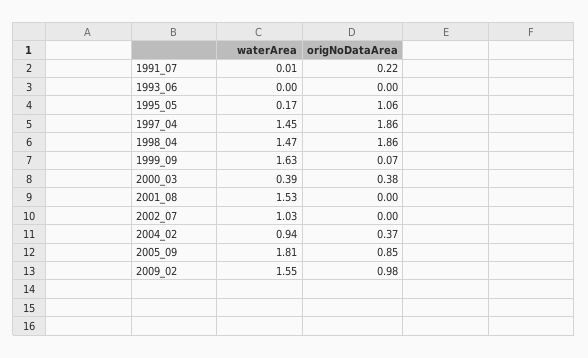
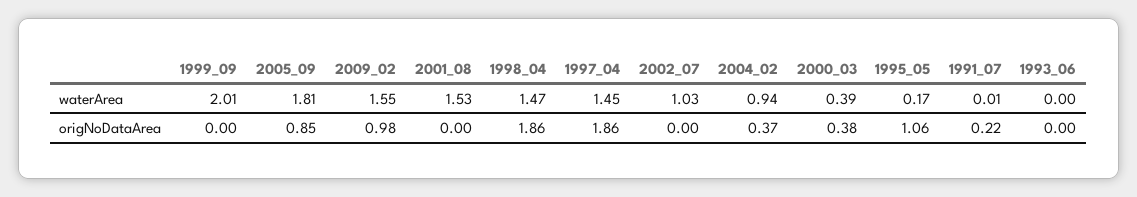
waterArea, 1999_09: 1.63 -> 2.01
origNoDataArea, 1999_09: 0.07 -> 0

